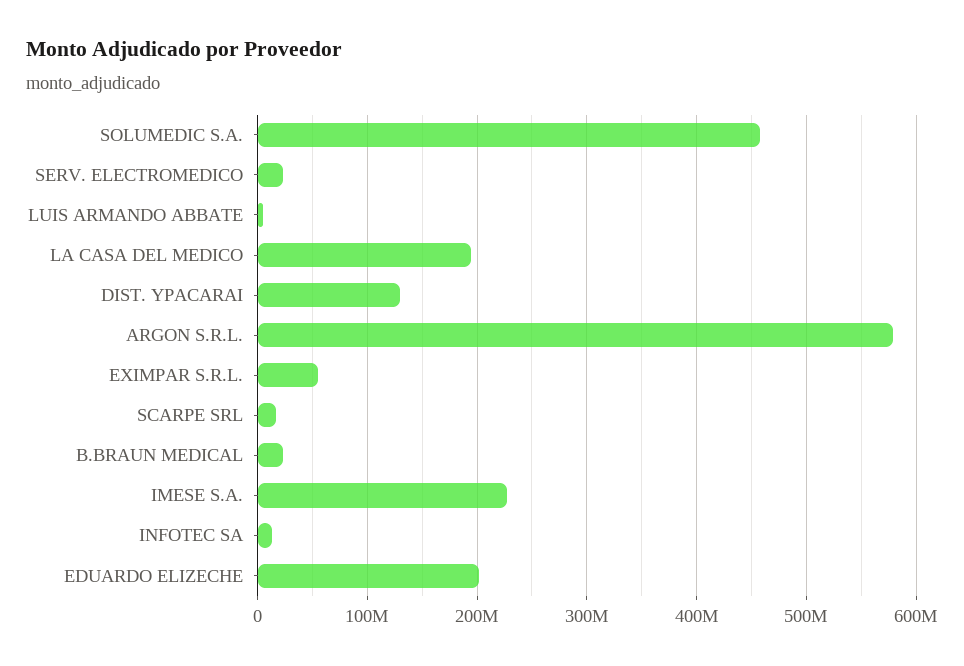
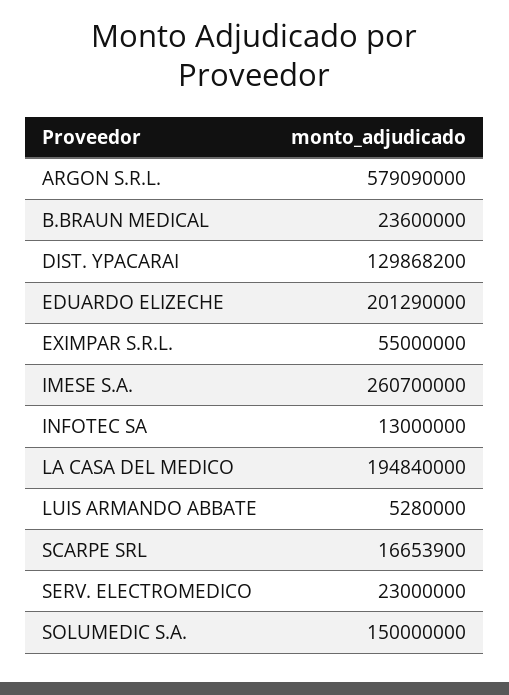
SOLUMEDIC S.A.: 460000000 -> 150000000
IMESE S.A.: 230000000 -> 260700000

